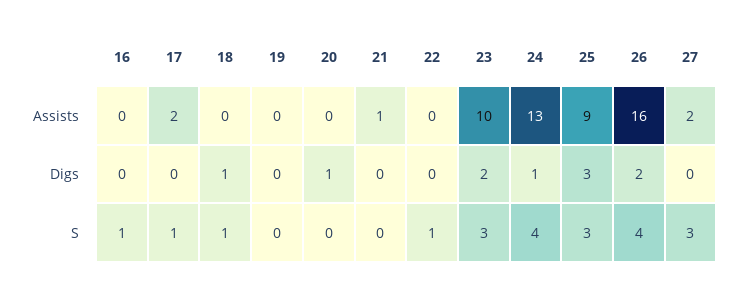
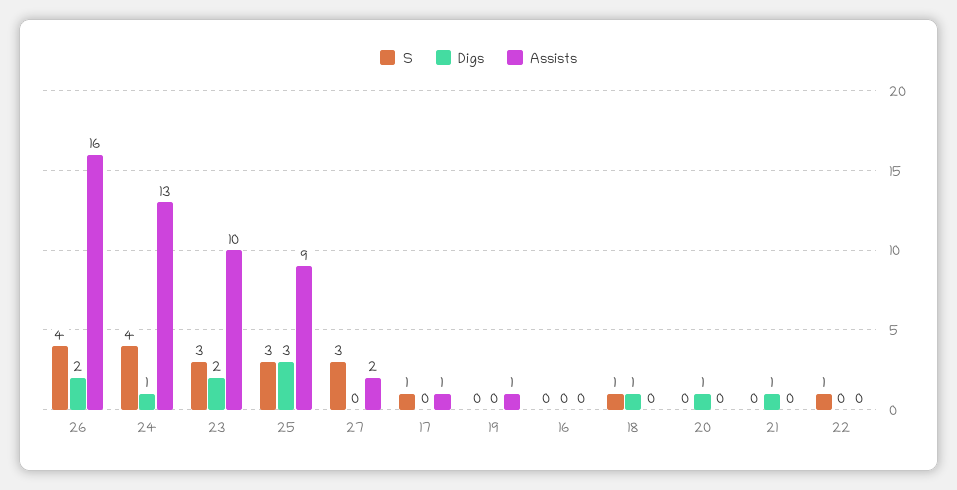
Assists, 17: 2 -> 1
Assists, 19: 0 -> 1
Assists, 21: 1 -> 0
Digs, 21: 0 -> 1
S, 16: 1 -> 0

